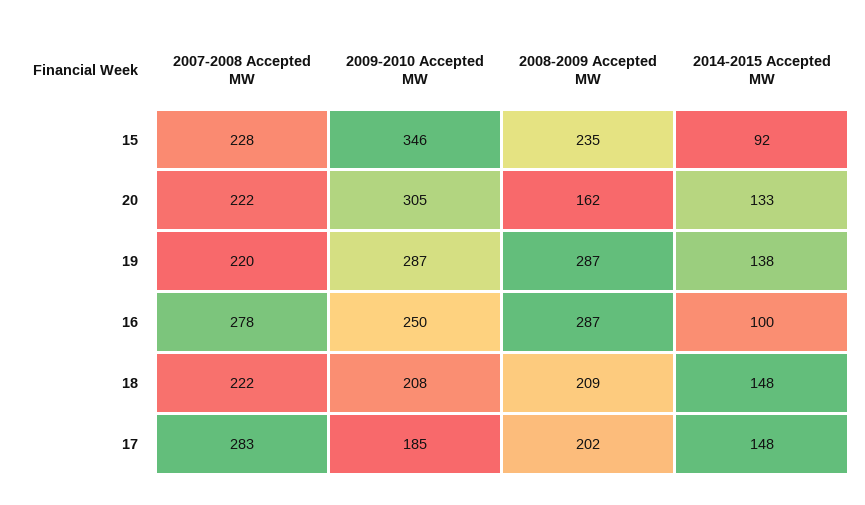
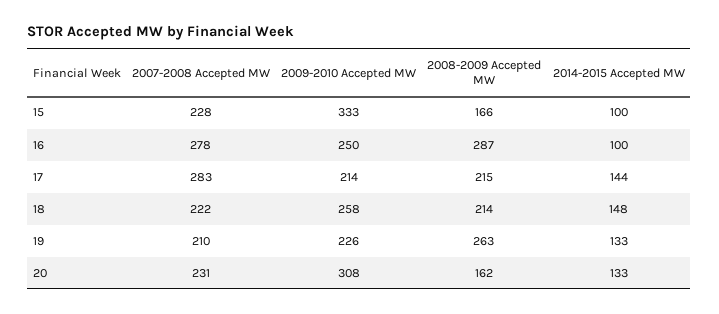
2009-2010 Accepted MW, 15: 346 -> 333
2008-2009 Accepted MW, 15: 235 -> 166
2014-2015 Accepted MW, 15: 92 -> 100
2007-2008 Accepted MW, 20: 222 -> 231
2009-2010 Accepted MW, 20: 305 -> 308
2007-2008 Accepted MW, 19: 220 -> 210
2009-2010 Accepted MW, 19: 287 -> 226
2008-2009 Accepted MW, 19: 287 -> 263
2014-2015 Accepted MW, 19: 138 -> 133
2009-2010 Accepted MW, 18: 208 -> 258
2008-2009 Accepted MW, 18: 209 -> 214
2009-2010 Accepted MW, 17: 185 -> 214
2008-2009 Accepted MW, 17: 202 -> 215
2014-2015 Accepted MW, 17: 148 -> 144

